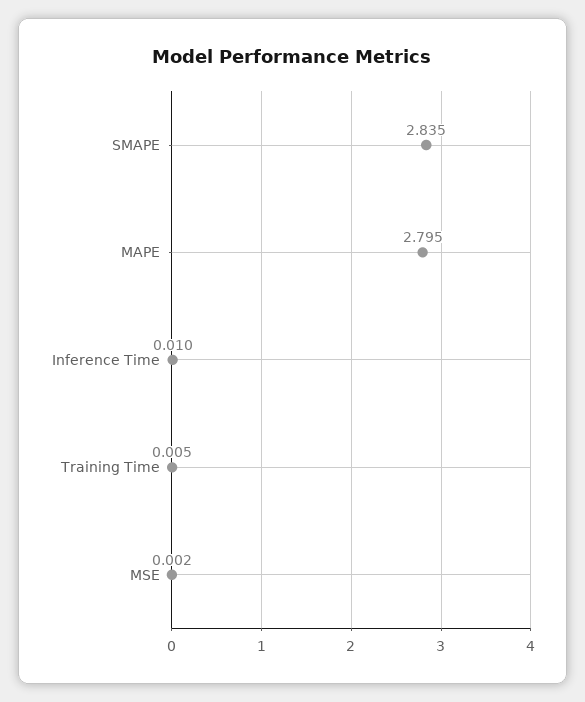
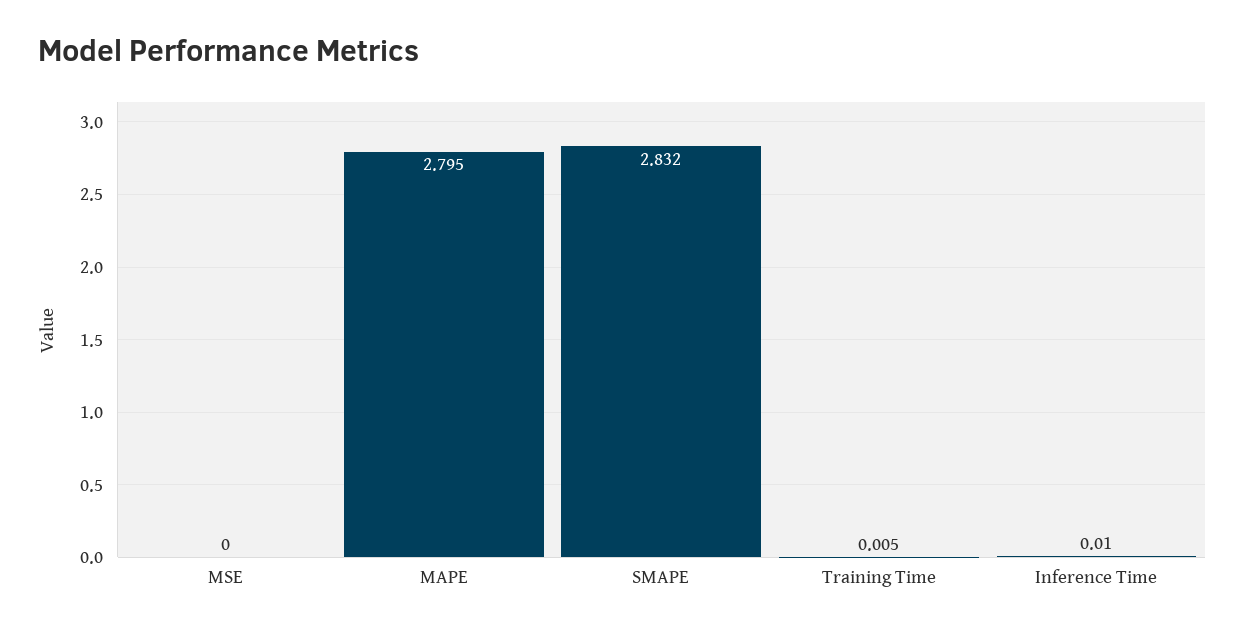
SMAPE: 2.835 -> 2.832
MSE: 0.002 -> 0

